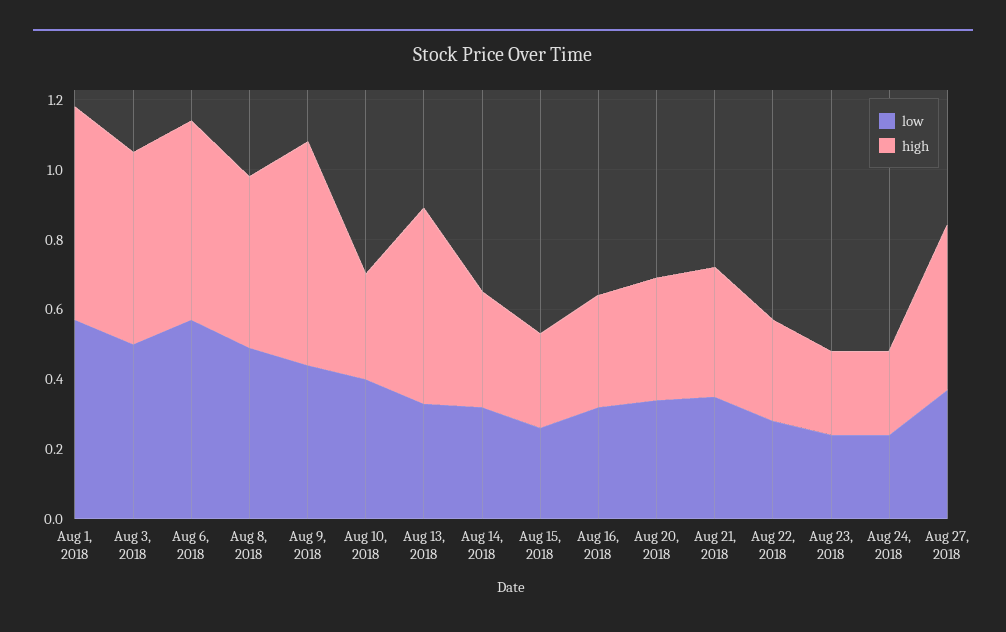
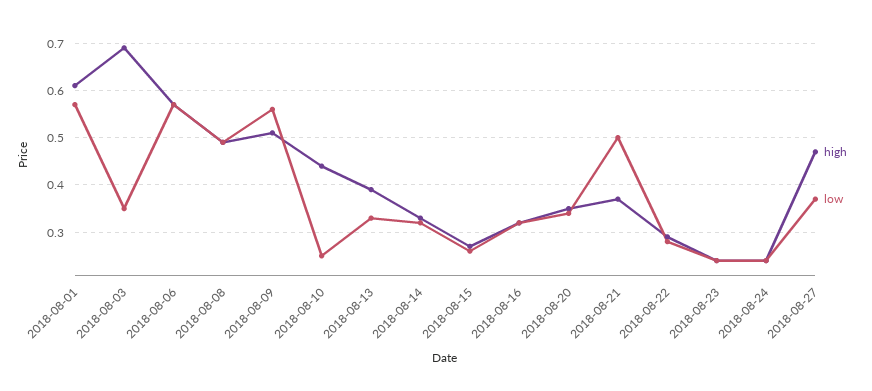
low, Aug 3, 2018: 0.5 -> 0.35
high, Aug 3, 2018: 0.55 -> 0.7
low, Aug 9, 2018: 0.45 -> 0.55
high, Aug 9, 2018: 0.65 -> 0.5
low, Aug 10, 2018: 0.4 -> 0.25
high, Aug 10, 2018: 0.3 -> 0.45
high, Aug 13, 2018: 0.55 -> 0.4
low, Aug 21, 2018: 0.35 -> 0.5

